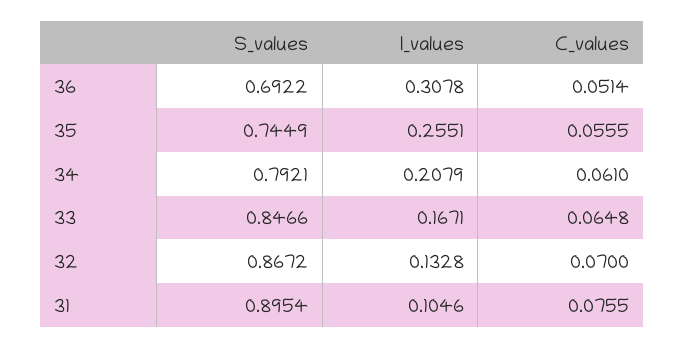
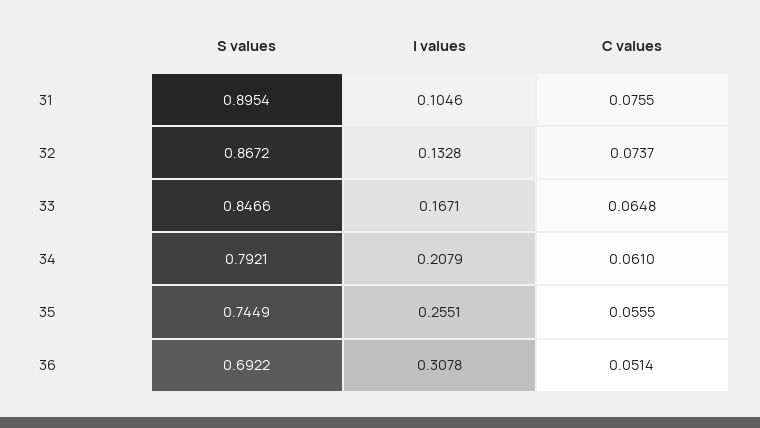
C_values, 32: 0.07 -> 0.0737

